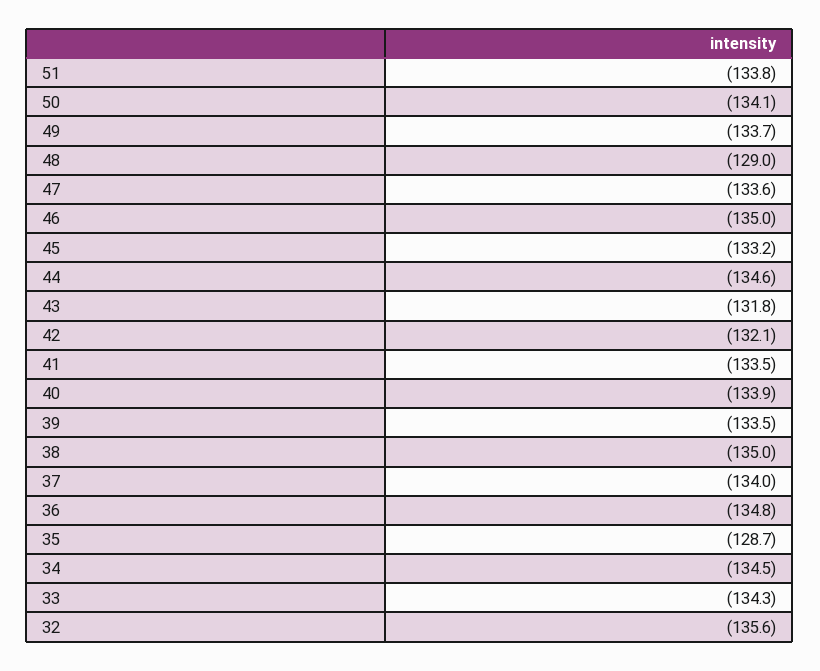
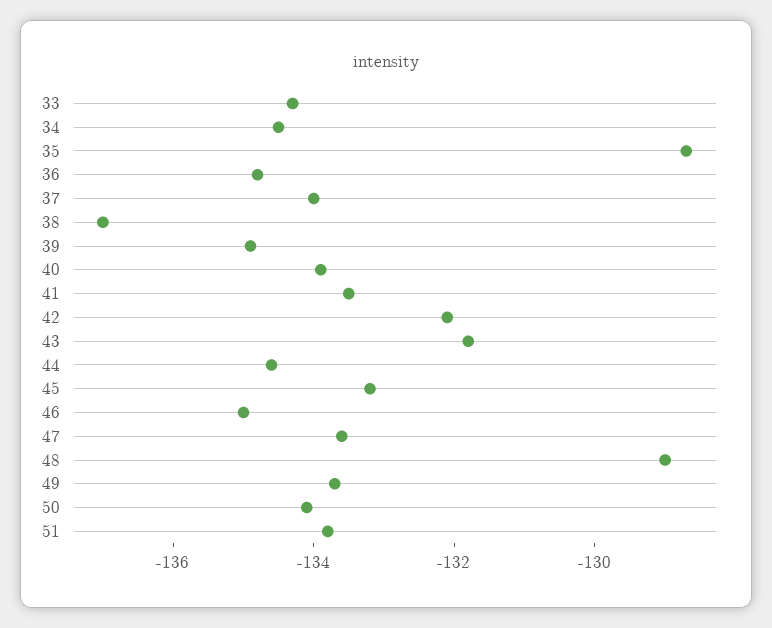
39: -133.5 -> -135
38: -135 -> -137
32: -135.6 -> none

